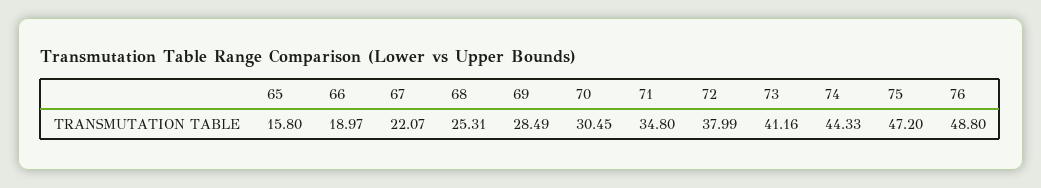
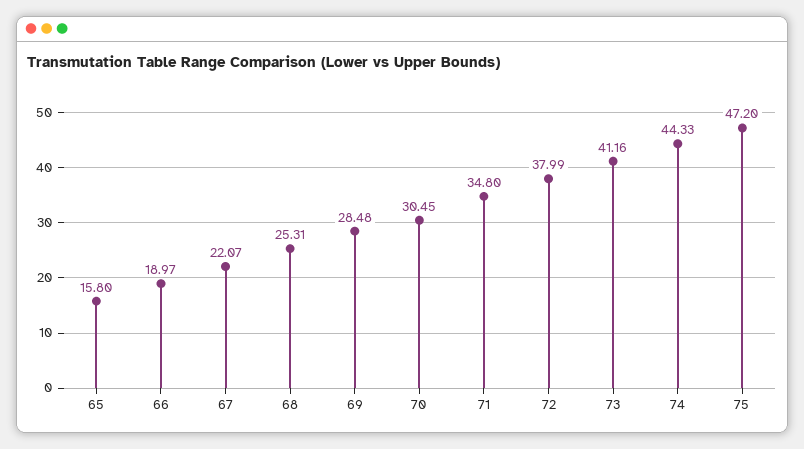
69: 28.49 -> 28.48
76: 48.8 -> none

